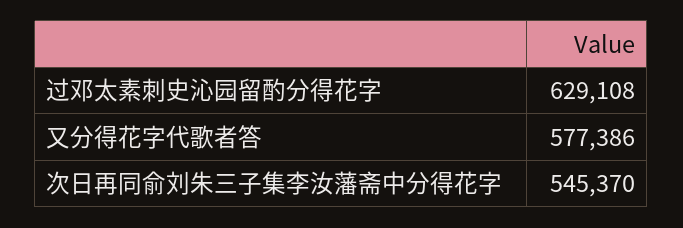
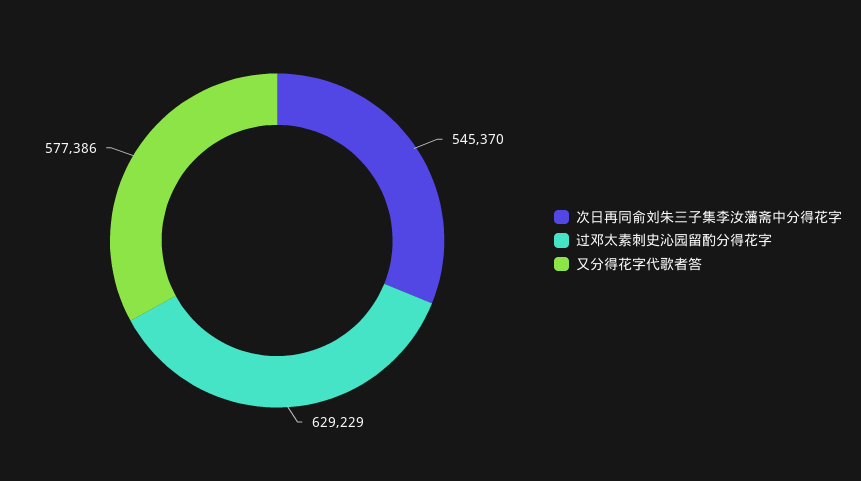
过邓太素刺史沁园留酌分得花字: 629108 -> 629229

